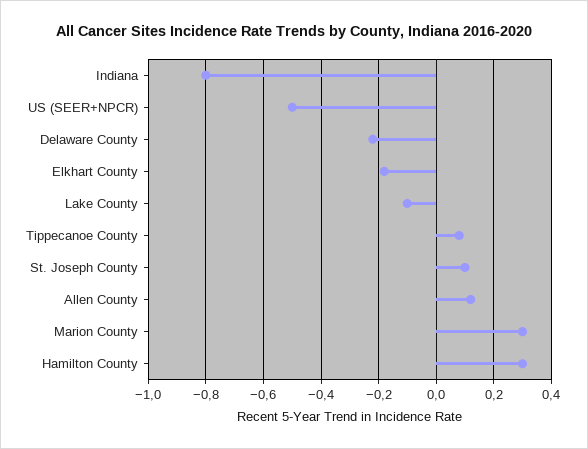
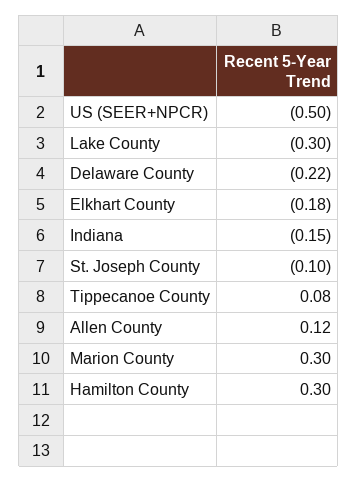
Indiana: -0.8 -> -0.15
Lake County: -0.1 -> -0.3
St. Joseph County: 0.1 -> -0.1

